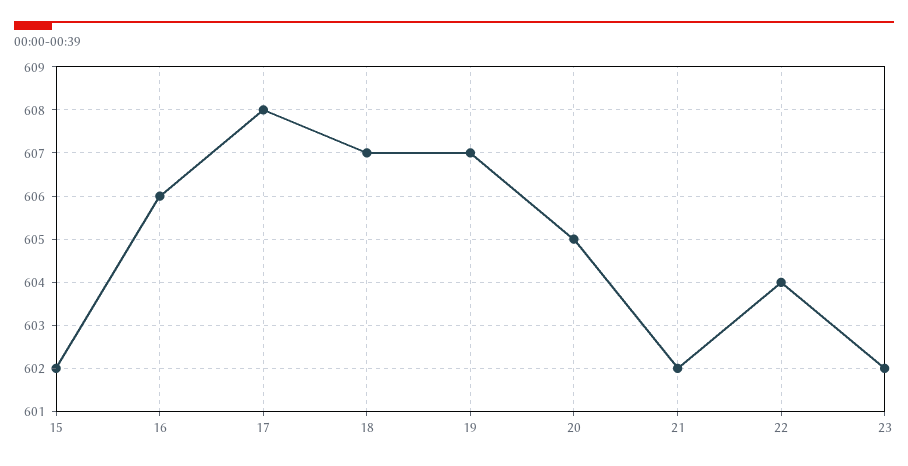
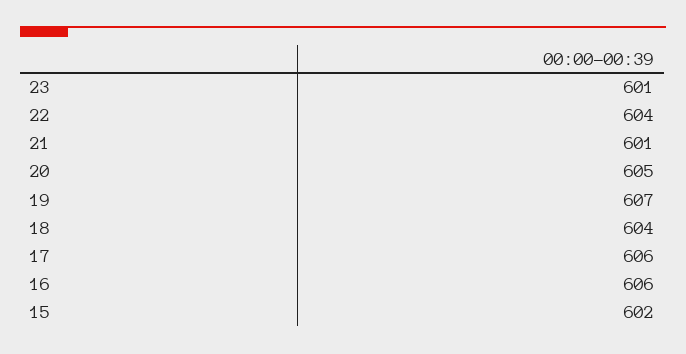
17: 608 -> 606
18: 607 -> 604
21: 602 -> 601
23: 602 -> 601

